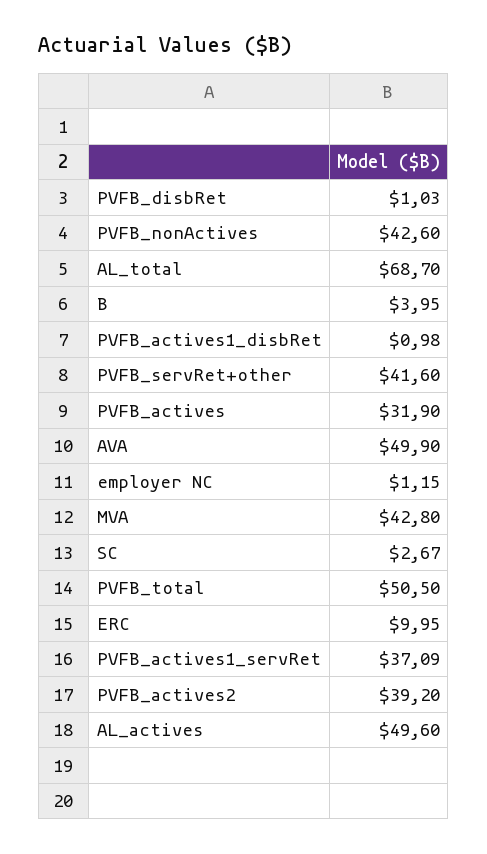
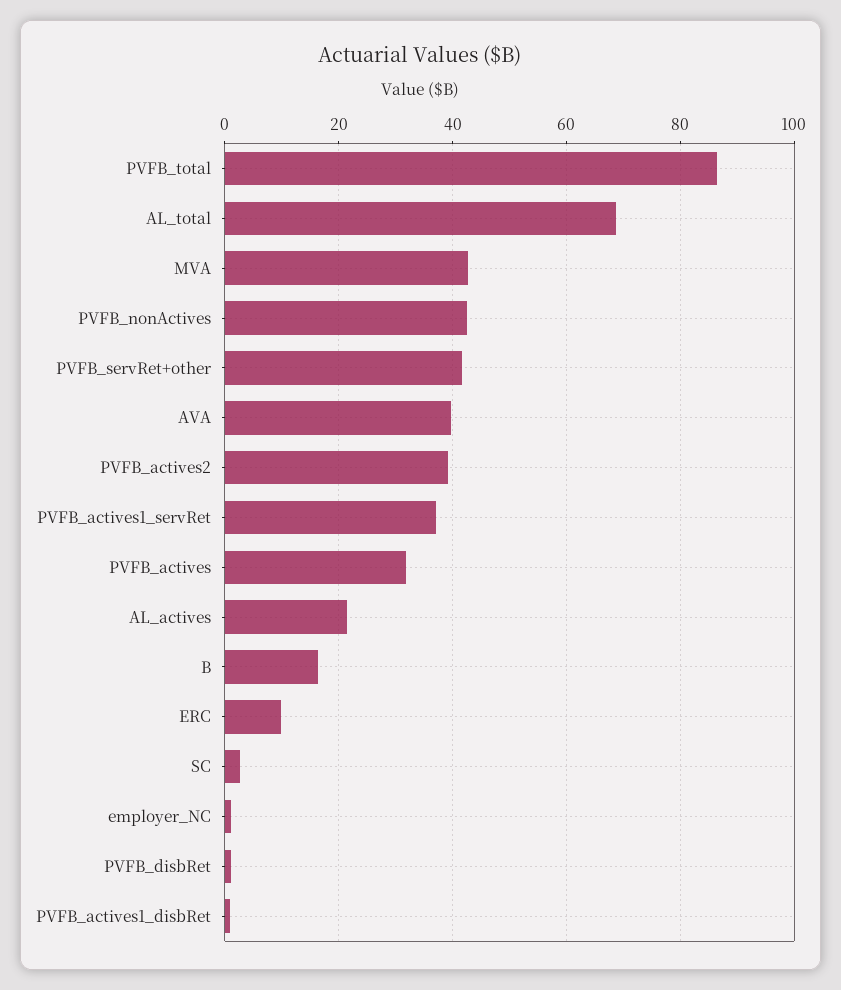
B: 3.95 -> 16
AVA: 49.9 -> 40
PVFB_total: 50.5 -> 86
AL_actives: 49.6 -> 22

